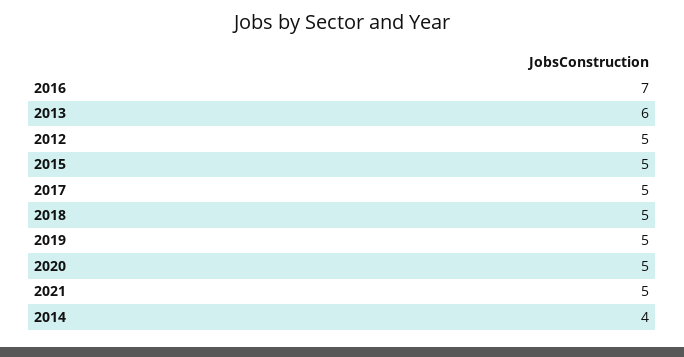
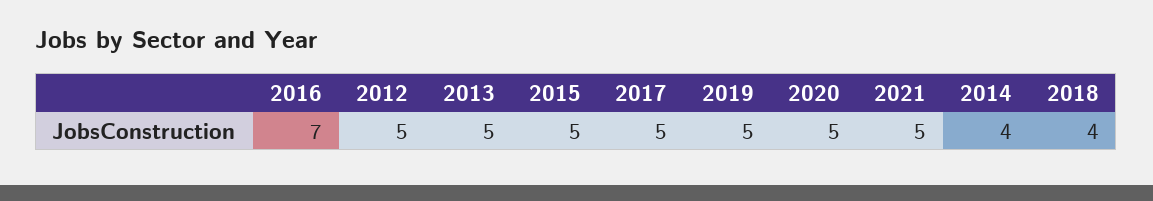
2013: 6 -> 5
2018: 5 -> 4

